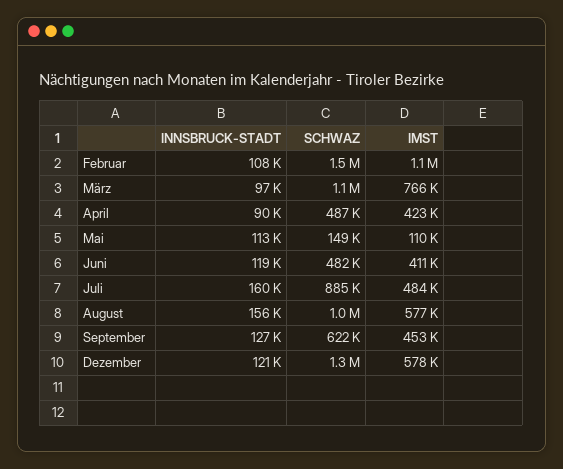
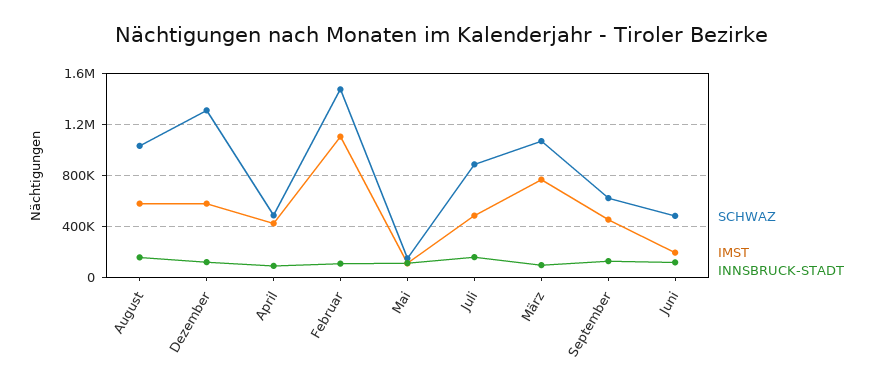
IMST, Juni: 411000 -> 200000

